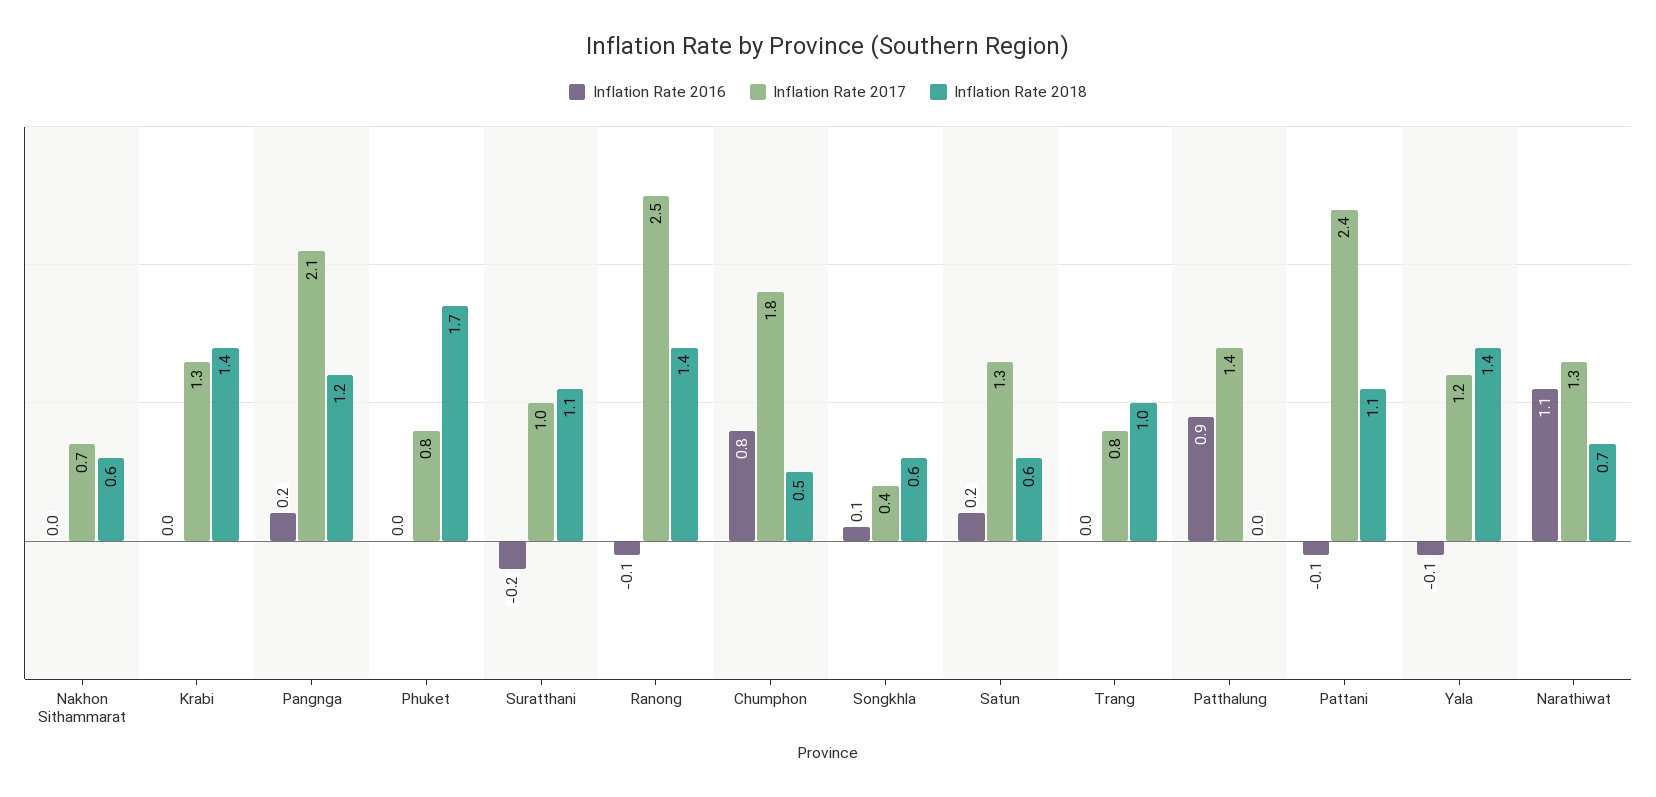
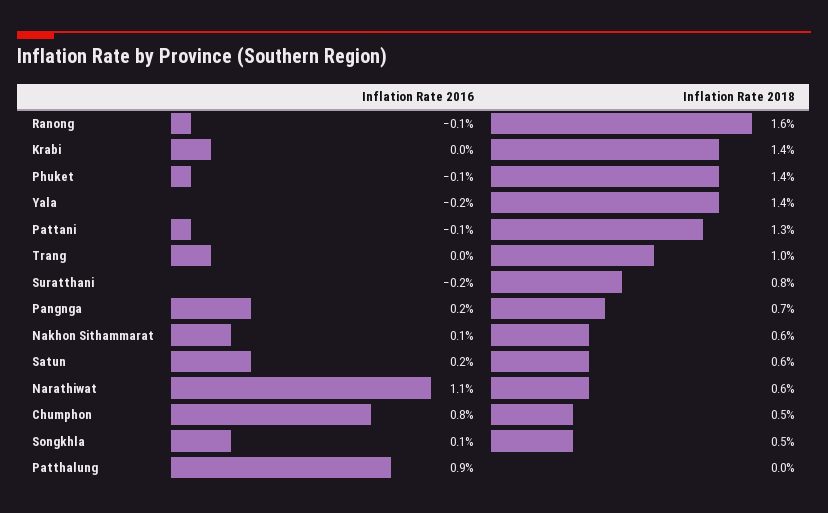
Inflation Rate 2016, Nakhon Sithammarat: 0 -> 0.1
Inflation Rate 2017, Nakhon Sithammarat: 0.7 -> none
Inflation Rate 2017, Krabi: 1.3 -> none
Inflation Rate 2017, Pangnga: 2.1 -> none
Inflation Rate 2018, Pangnga: 1.2 -> 0.7
Inflation Rate 2016, Phuket: 0 -> -0.1
Inflation Rate 2017, Phuket: 0.8 -> none
Inflation Rate 2018, Phuket: 1.7 -> 1.4
Inflation Rate 2017, Suratthani: 1 -> none
Inflation Rate 2018, Suratthani: 1.1 -> 0.8
Inflation Rate 2017, Ranong: 2.5 -> none
Inflation Rate 2018, Ranong: 1.4 -> 1.6
Inflation Rate 2017, Chumphon: 1.8 -> none
Inflation Rate 2017, Songkhla: 0.4 -> none
Inflation Rate 2018, Songkhla: 0.6 -> 0.5
Inflation Rate 2017, Satun: 1.3 -> none
Inflation Rate 2017, Trang: 0.8 -> none
Inflation Rate 2017, Patthalung: 1.4 -> none
Inflation Rate 2017, Pattani: 2.4 -> none
Inflation Rate 2018, Pattani: 1.1 -> 1.3
Inflation Rate 2016, Yala: -0.1 -> -0.2
Inflation Rate 2017, Yala: 1.2 -> none
Inflation Rate 2017, Narathiwat: 1.3 -> none
Inflation Rate 2018, Narathiwat: 0.7 -> 0.6

